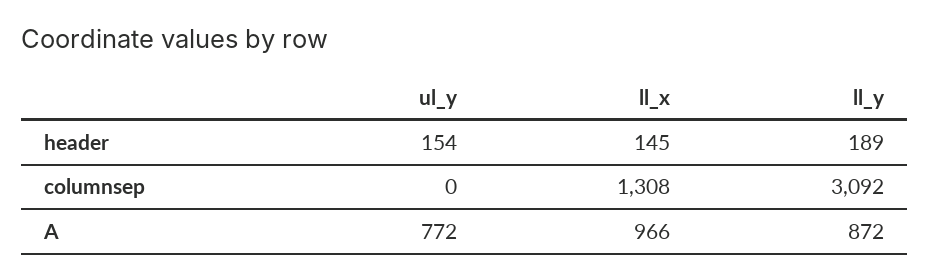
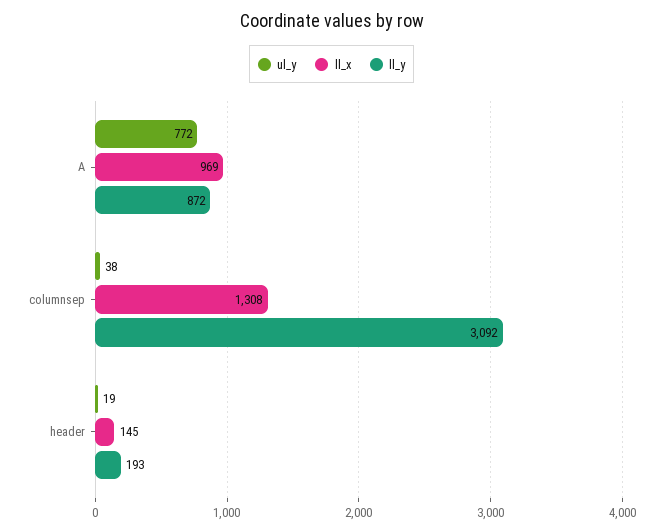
ul_y, header: 154 -> 19
ll_y, header: 189 -> 193
ul_y, columnsep: 0 -> 38
ll_x, A: 966 -> 969

